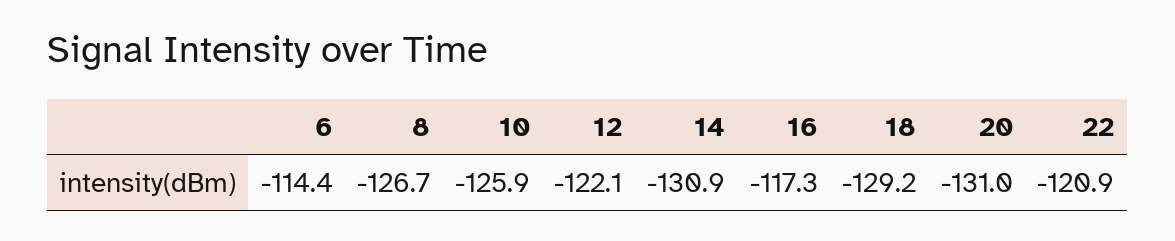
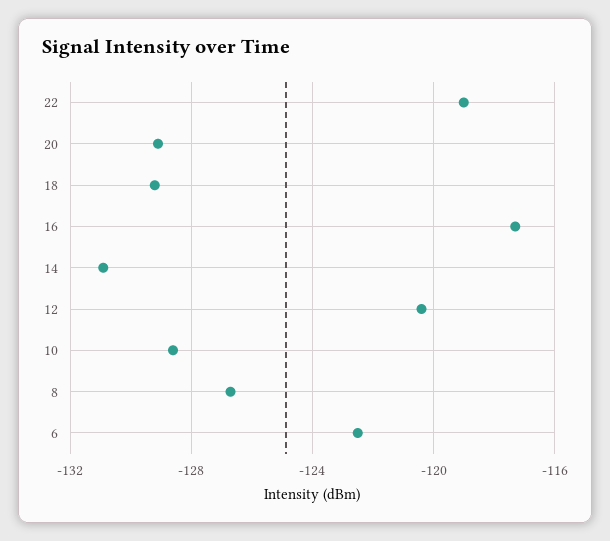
6: -114.4 -> -122.5
10: -125.9 -> -128.5
12: -122.1 -> -120.5
20: -131 -> -129
22: -120.9 -> -119

